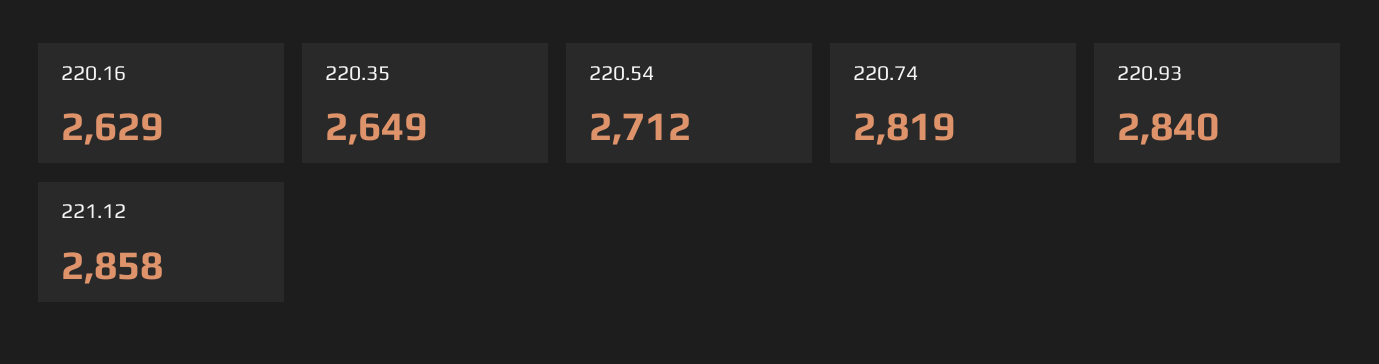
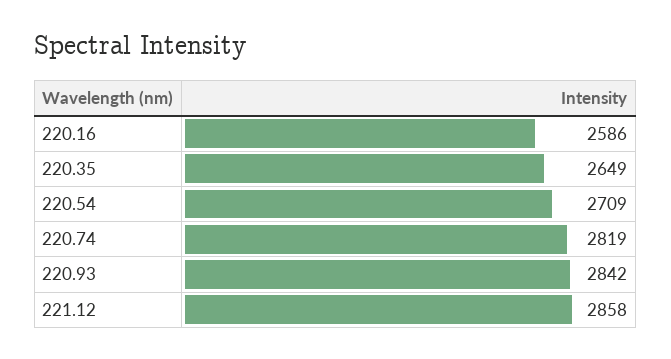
220.16: 2629 -> 2586
220.54: 2712 -> 2709
220.93: 2840 -> 2842

